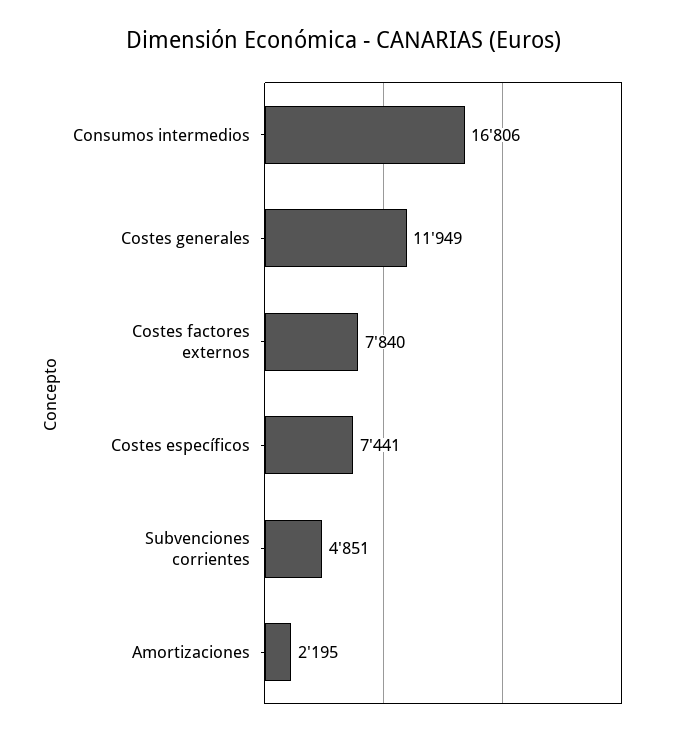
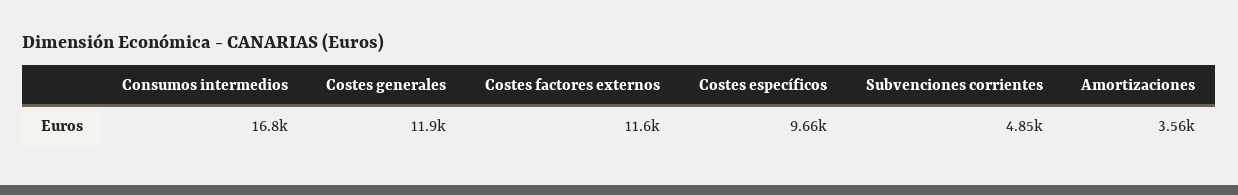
Costes factores externos: 7840 -> 11600
Costes específicos: 7441 -> 9660
Amortizaciones: 2195 -> 3560

